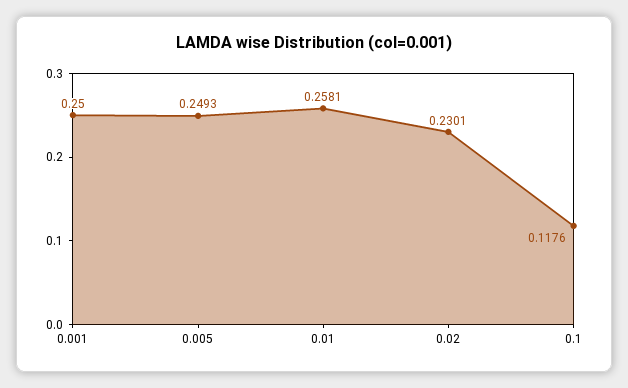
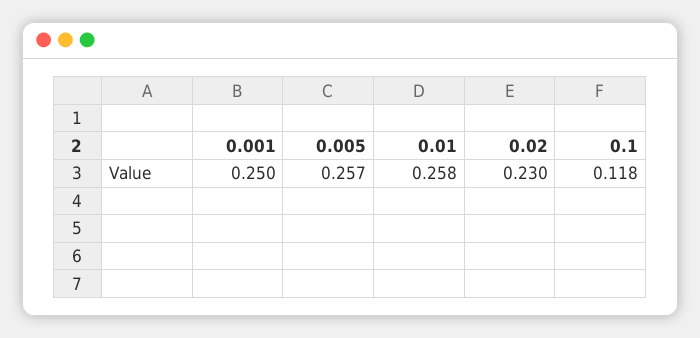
0.005: 0.2493 -> 0.257

